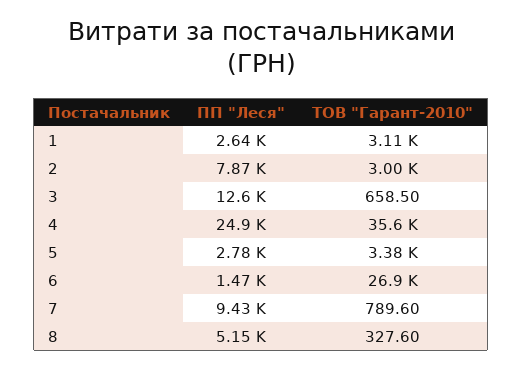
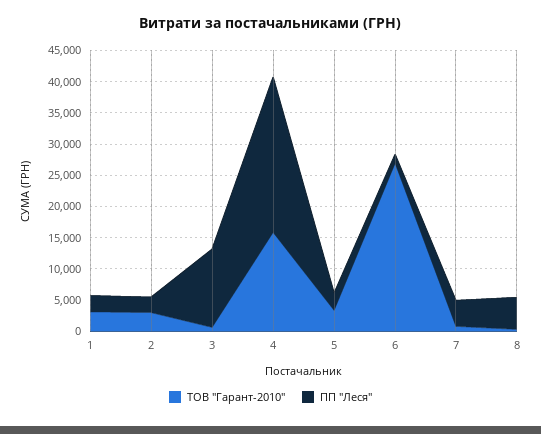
ПП "Леся", 2: 7870 -> 2500
ТОВ "Гарант-2010", 4: 35600 -> 15000
ПП "Леся", 7: 9430 -> 5000

